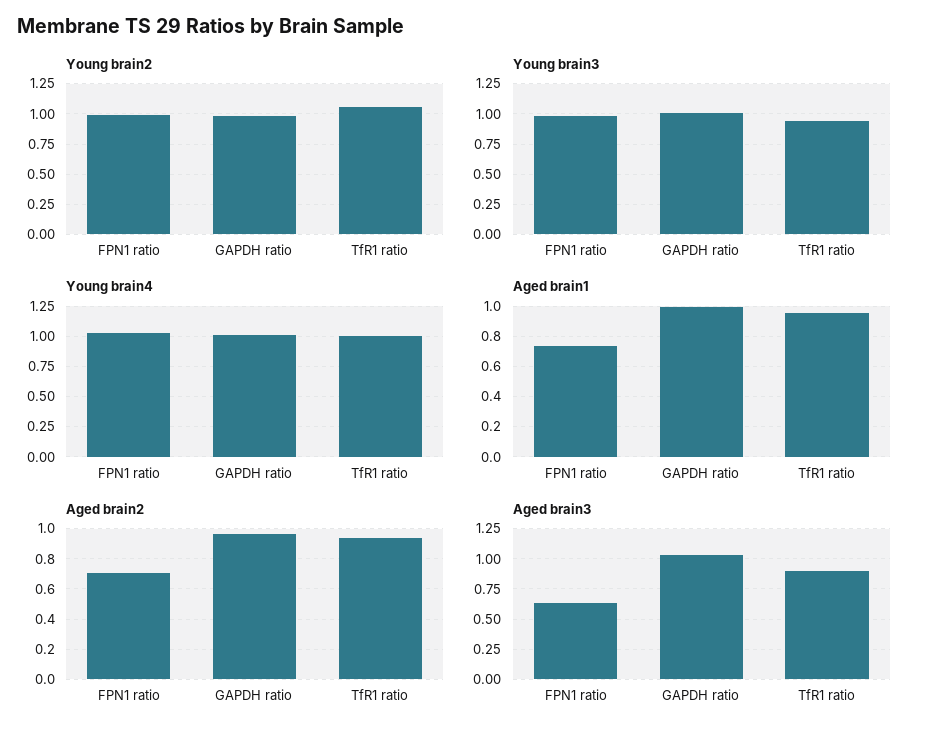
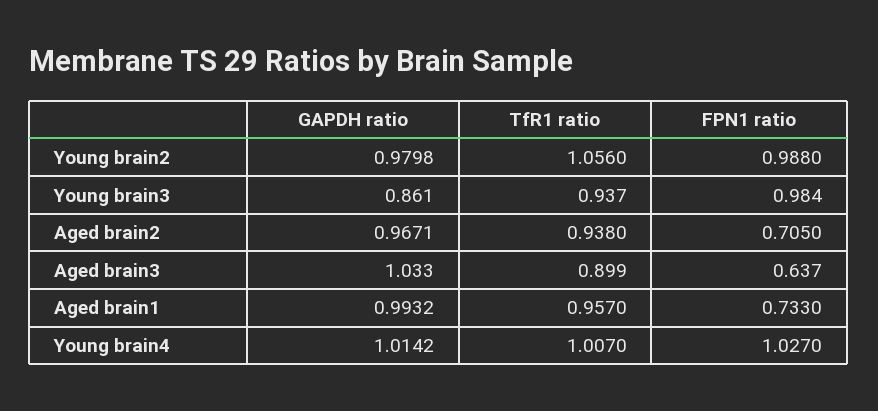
Young brain3, GAPDH ratio: 1 -> 0.861

